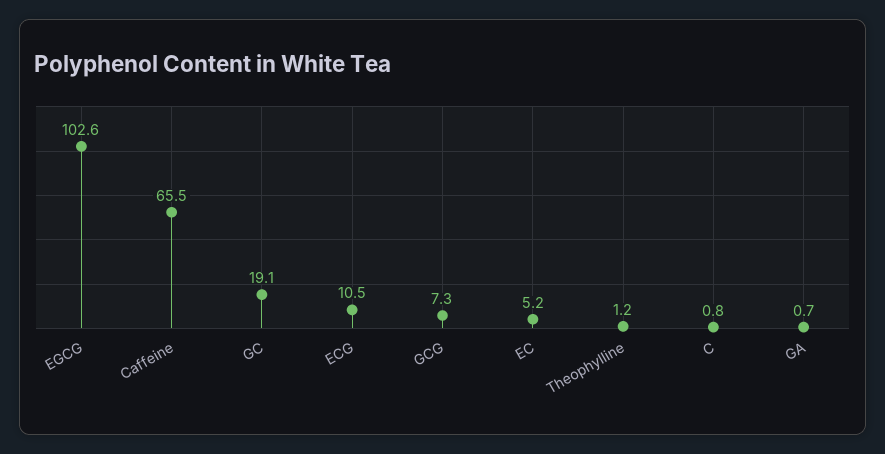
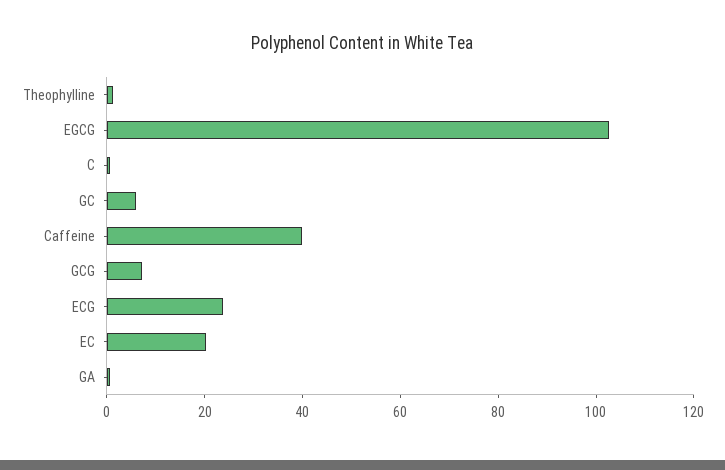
Caffeine: 65.5 -> 40
GC: 19.1 -> 5
ECG: 10.5 -> 25
EC: 5.2 -> 20

